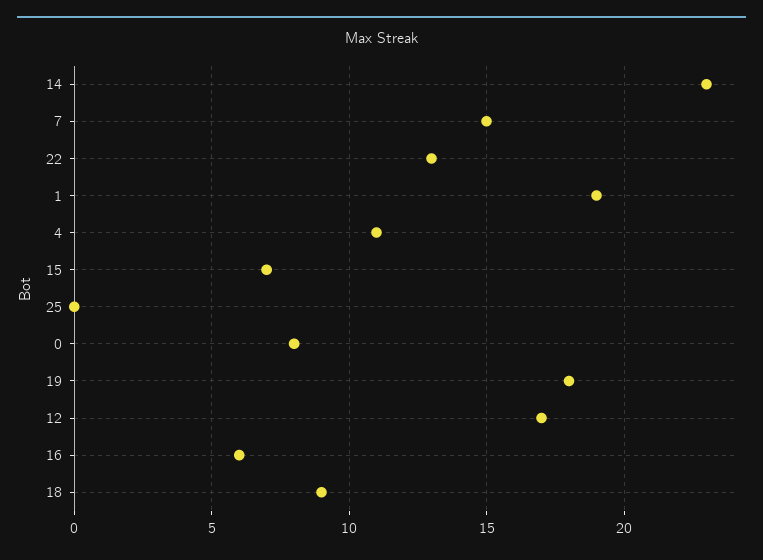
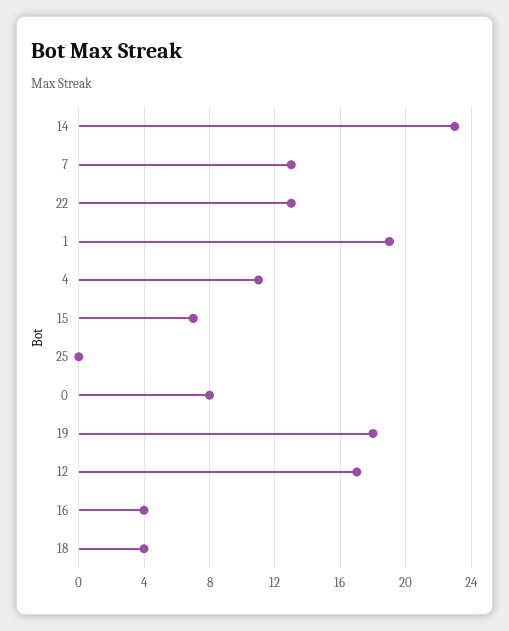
7: 15 -> 13
16: 6 -> 4
18: 9 -> 4

